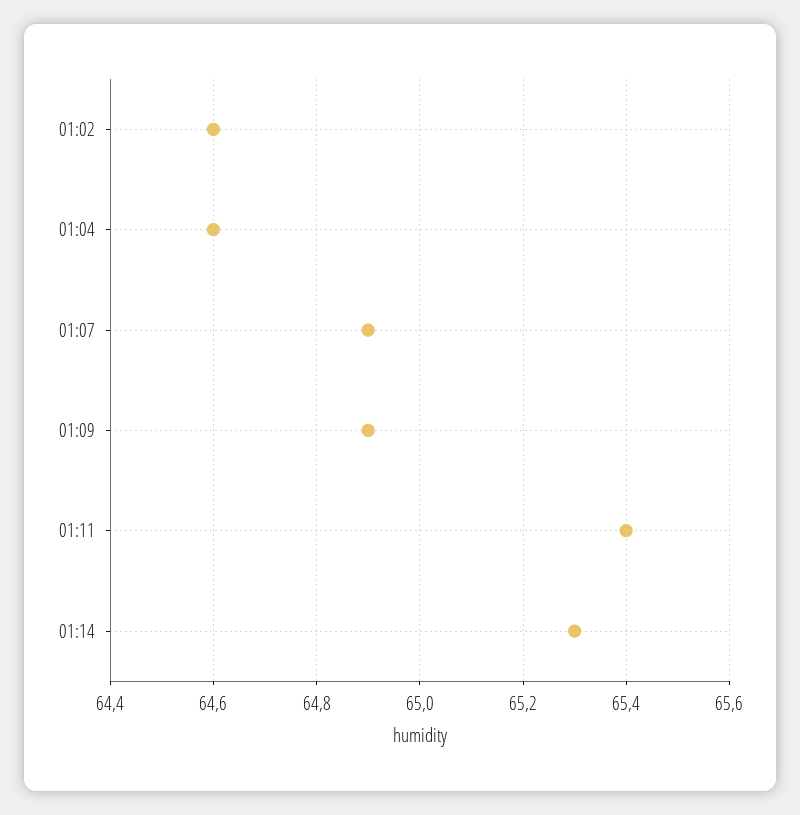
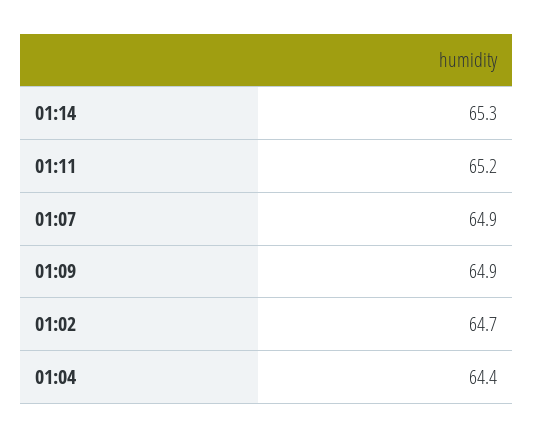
01:02: 64.6 -> 64.7
01:04: 64.6 -> 64.4
01:11: 65.4 -> 65.2

